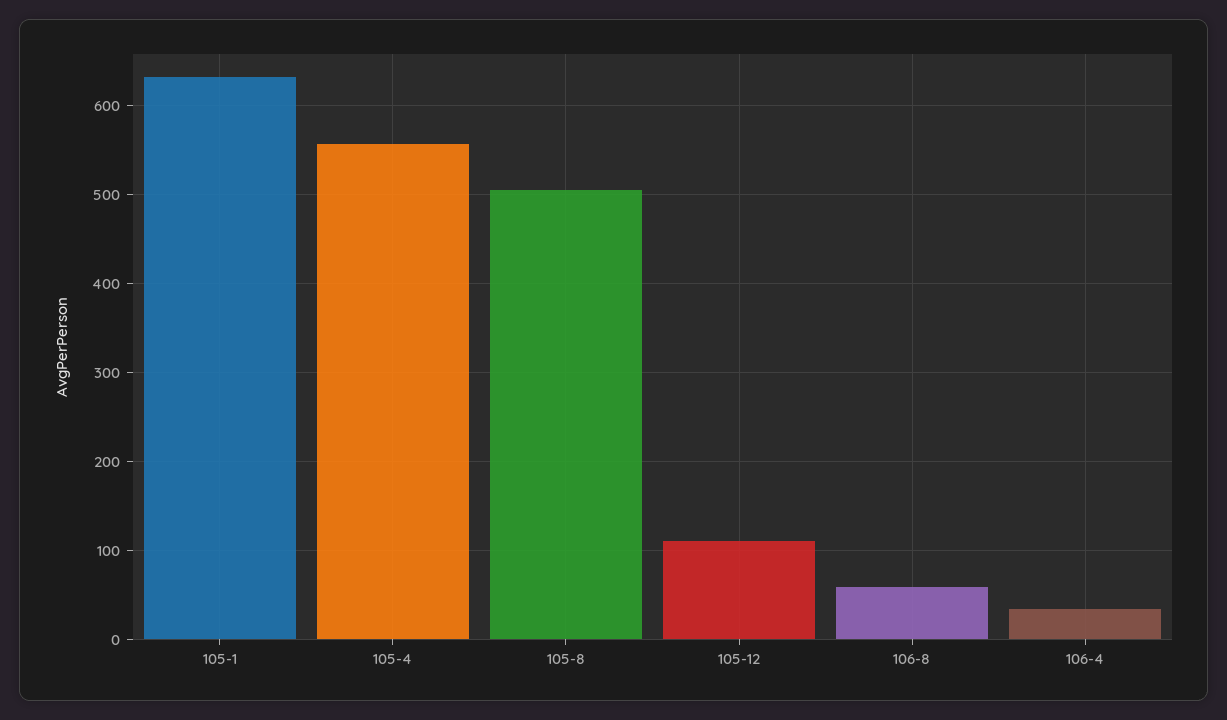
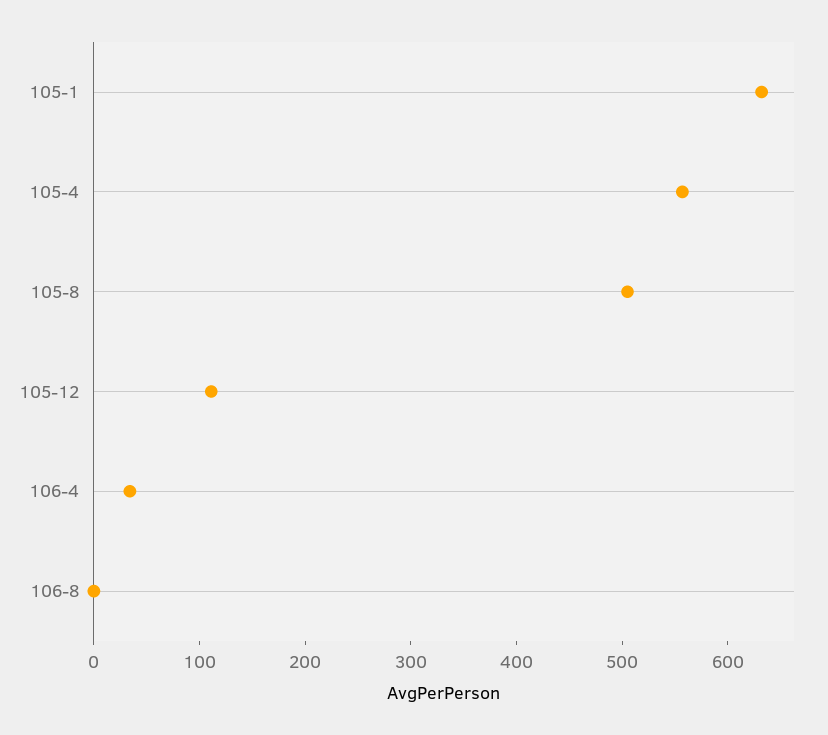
106-8: 60 -> 0

